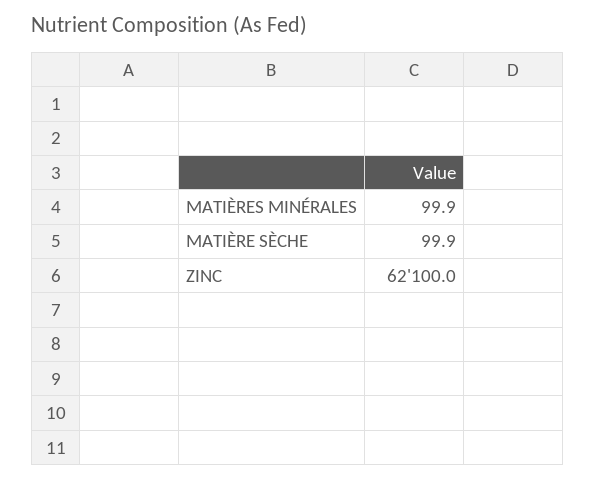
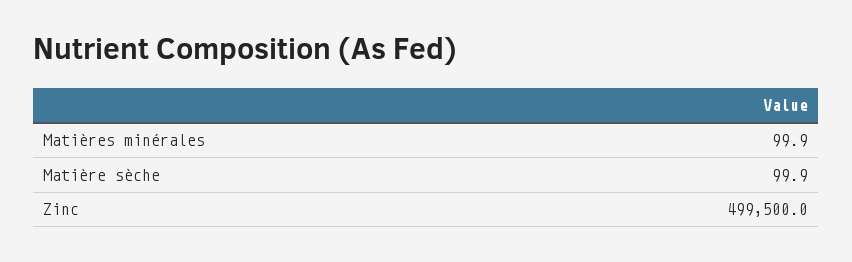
ZINC: 62100 -> 499500

